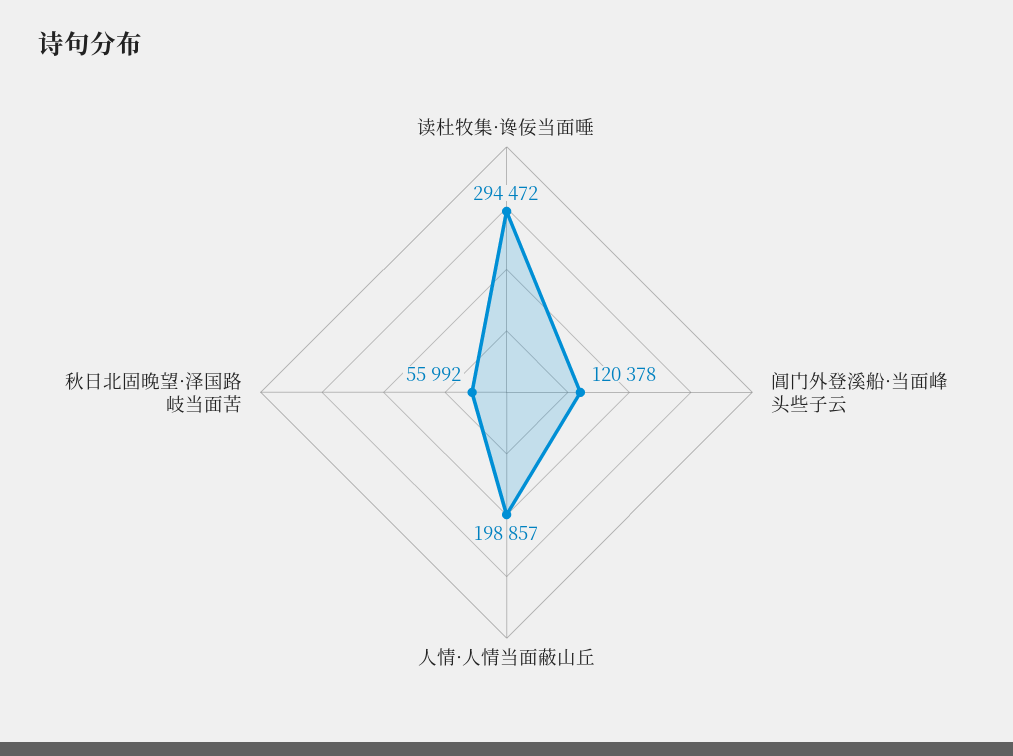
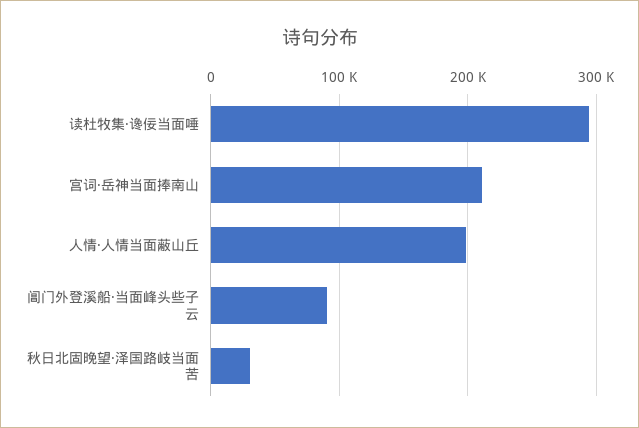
阊门外登溪船·当面峰头些子云: 120378 -> 90000
秋日北固晚望·泽国路岐当面苦: 55992 -> 30000
宫词·岳神当面捧南山: none -> 210000

